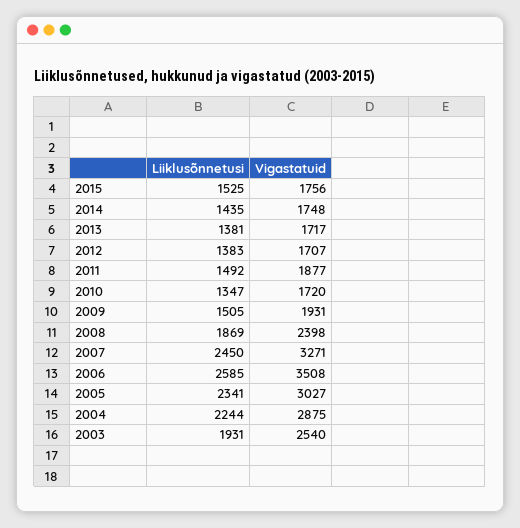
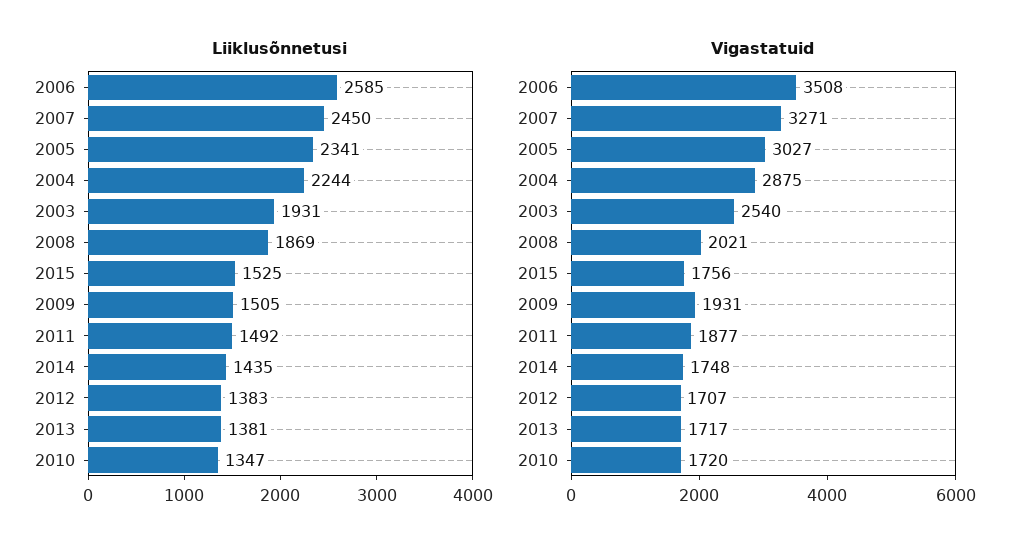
Vigastatuid, 2008: 2398 -> 2021

